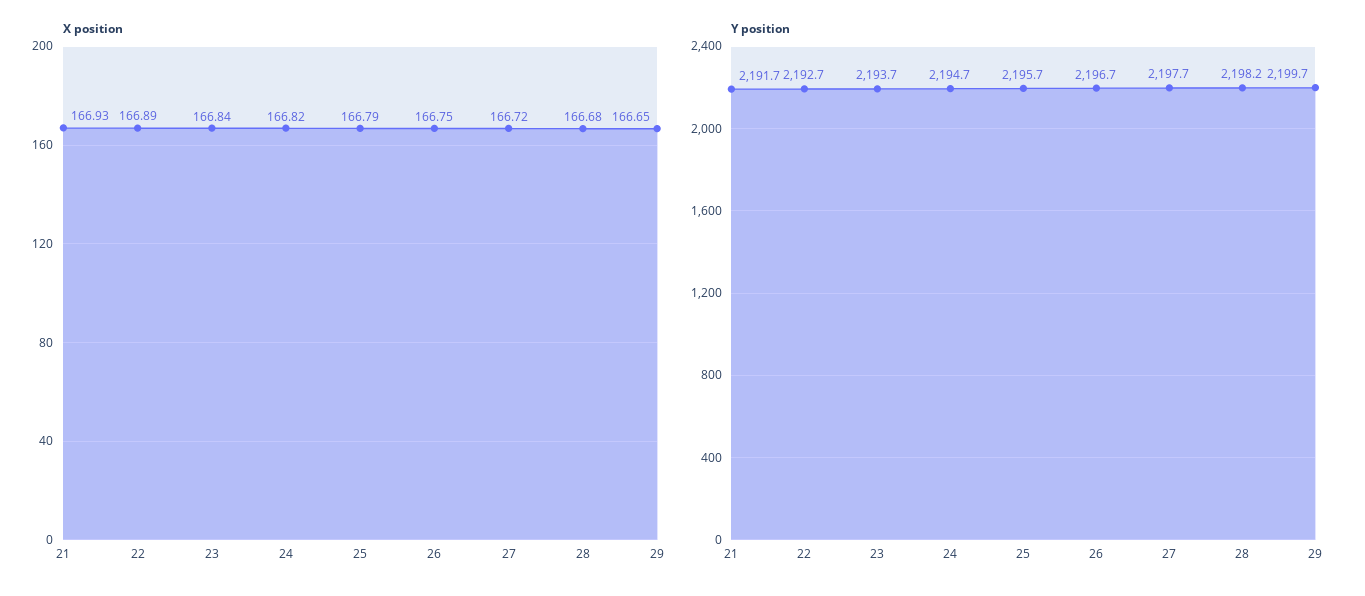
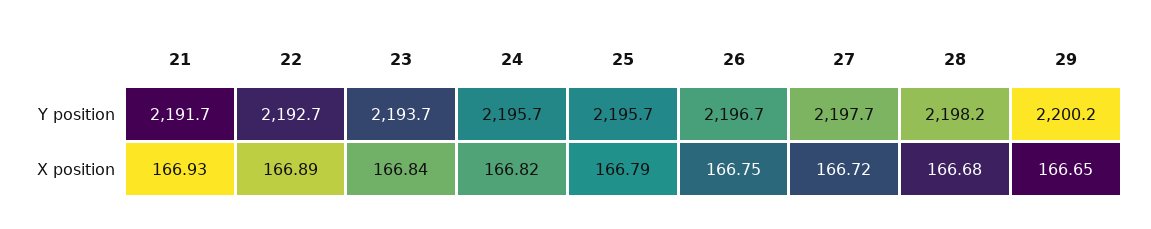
Y position, 24: 2194.7 -> 2195.7
Y position, 29: 2199.7 -> 2200.2

